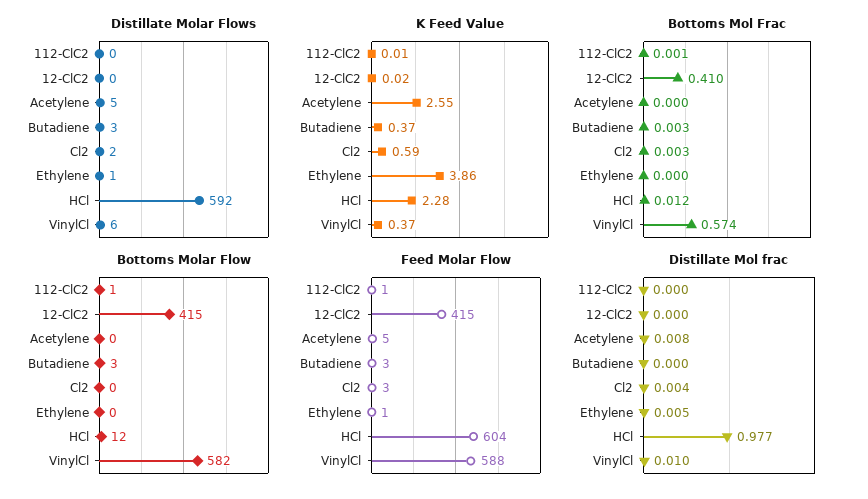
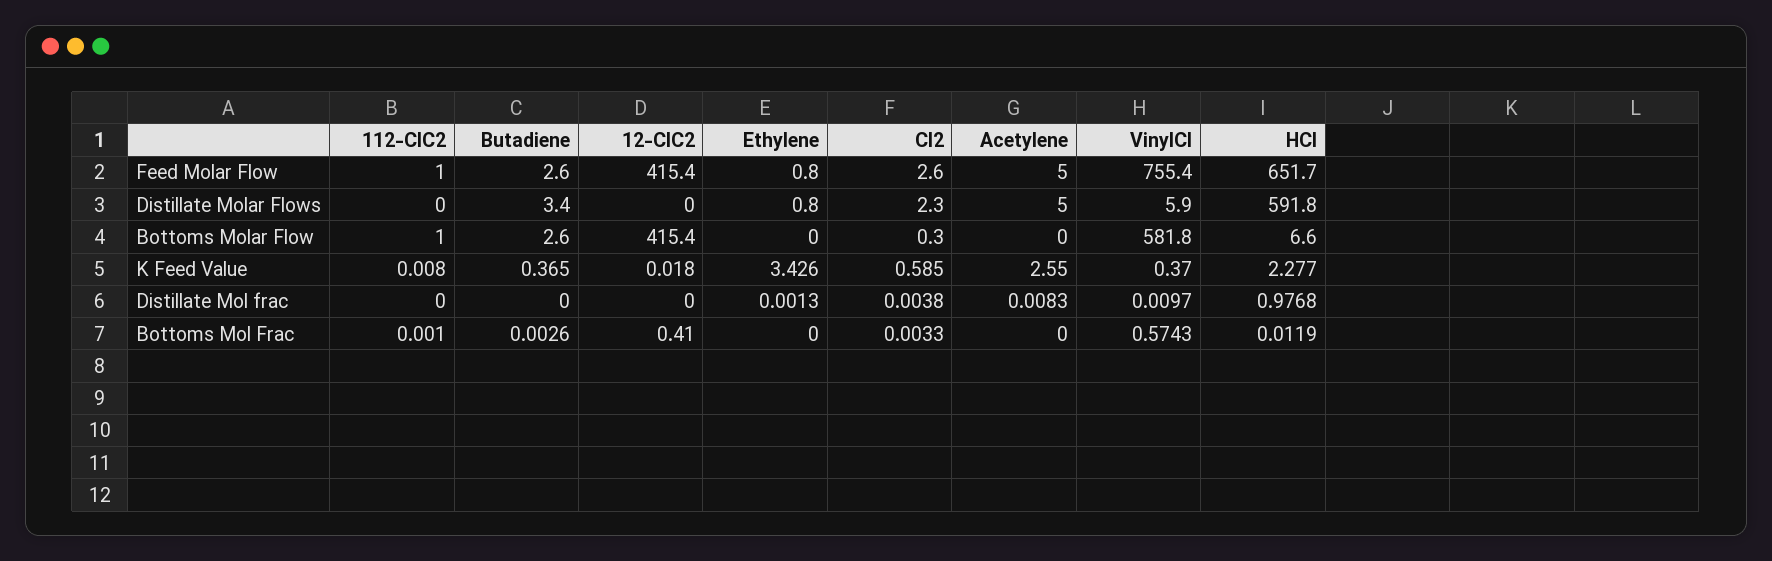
K Feed Value, Ethylene: 3.86 -> 3.426
Bottoms Molar Flow, HCl: 12 -> 6.6
Feed Molar Flow, HCl: 604 -> 651.7
Feed Molar Flow, VinylCl: 588 -> 755.4
Distillate Mol frac, Ethylene: 0.005 -> 0.0013

